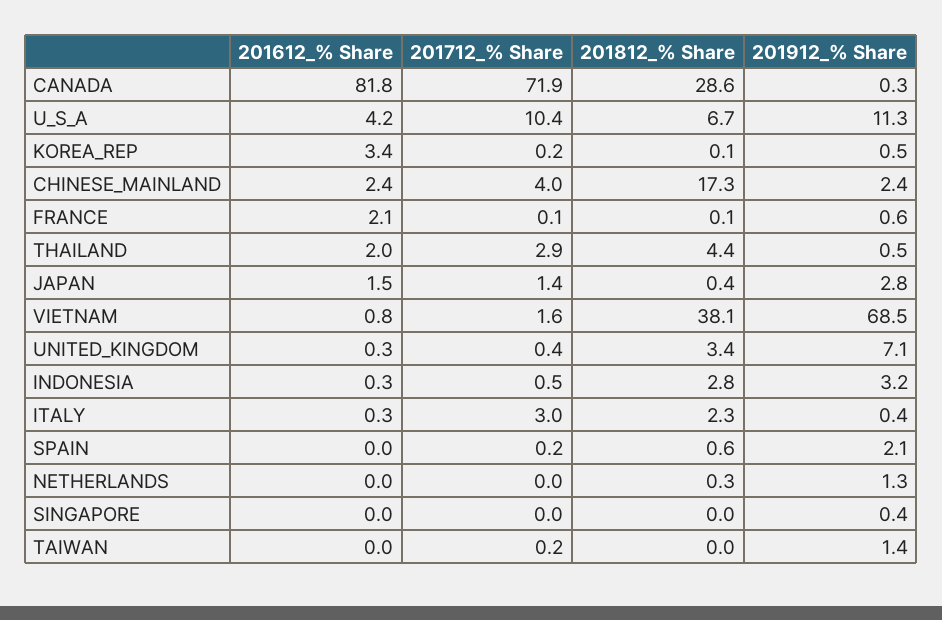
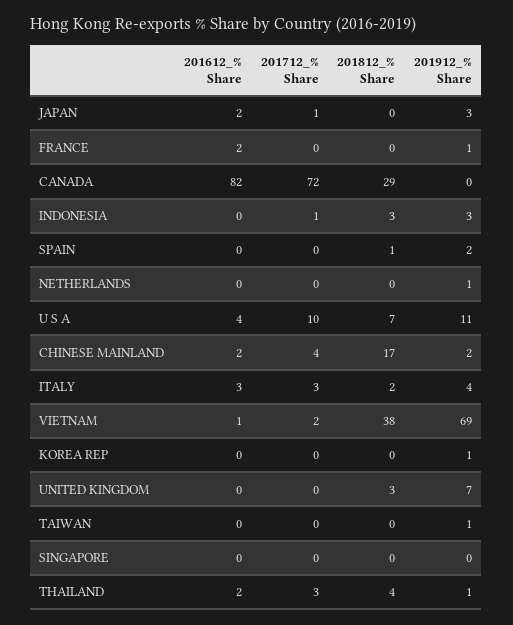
201612_% Share, KOREA_REP: 3.4 -> 0
201612_% Share, ITALY: 0.3 -> 3
201912_% Share, ITALY: 0.4 -> 4

